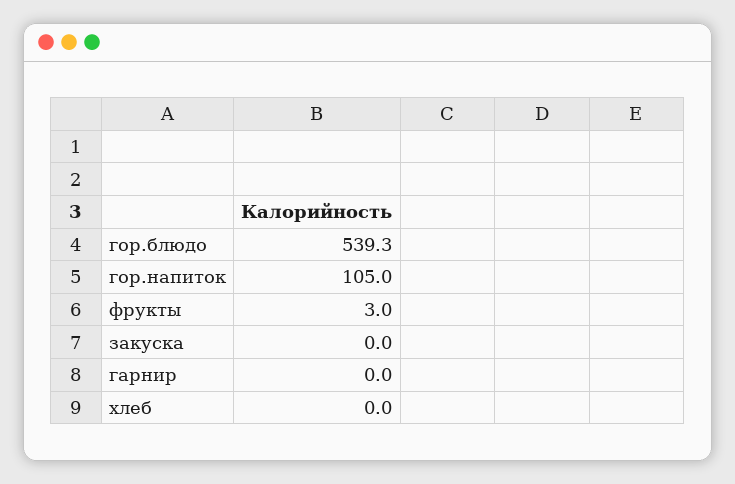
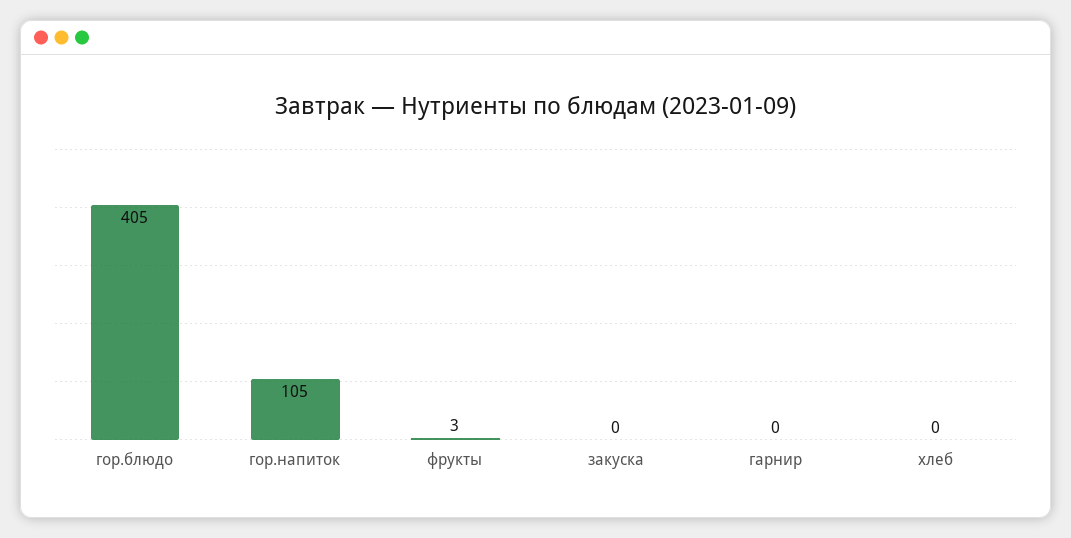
гор.блюдо: 539.3 -> 405

